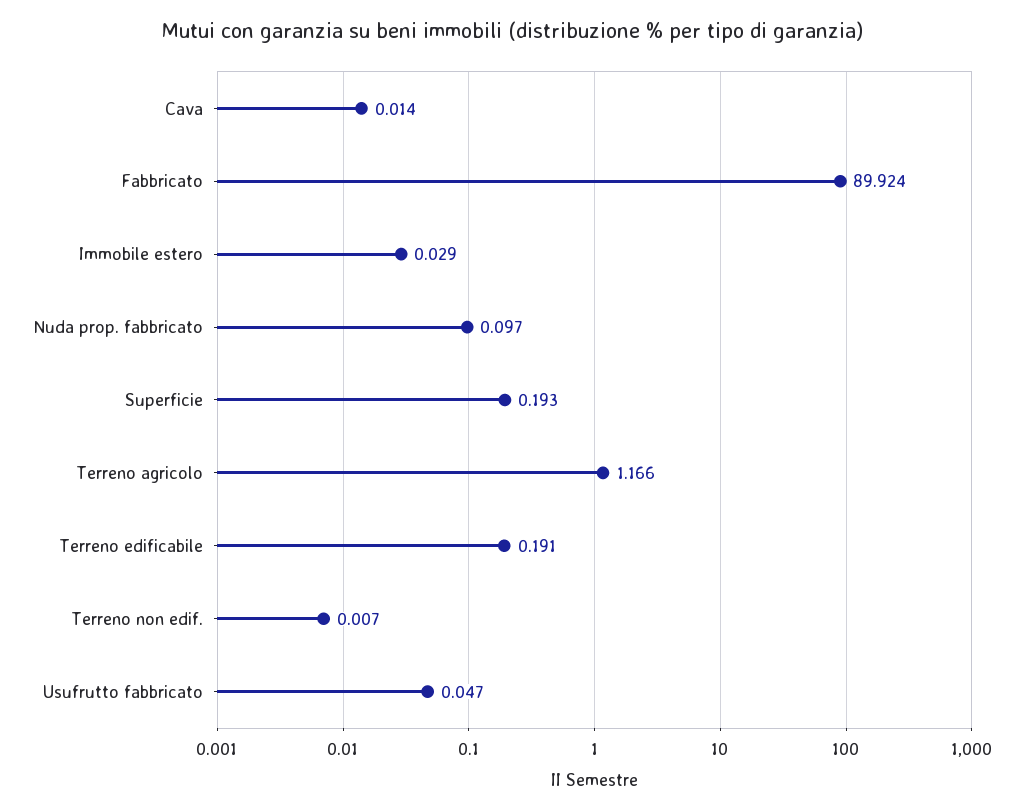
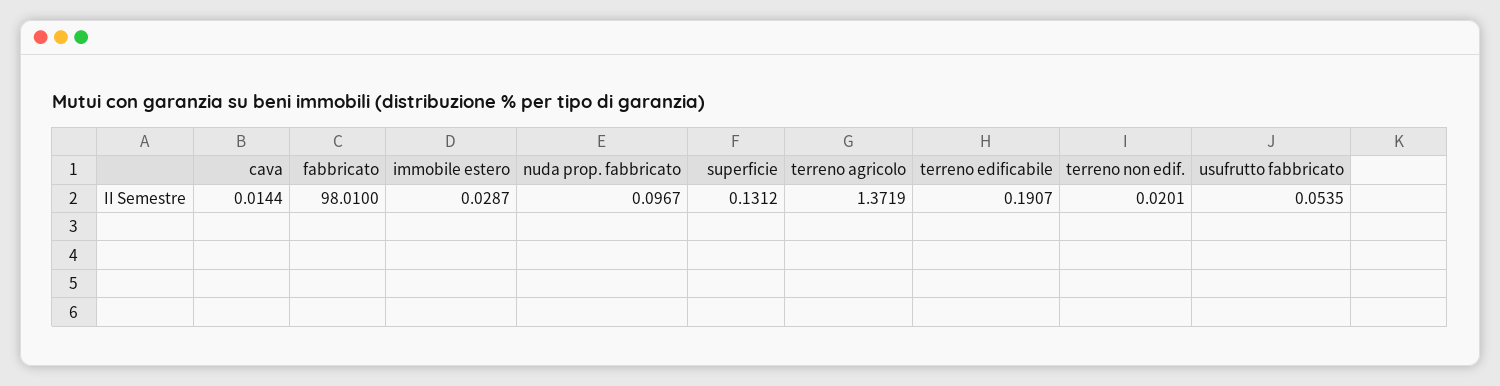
Fabbricato: 89.924 -> 98.01
Superficie: 0.193 -> 0.1312
Terreno agricolo: 1.166 -> 1.3719
Terreno non edif.: 0.007 -> 0.0201
Usufrutto fabbricato: 0.047 -> 0.0535

